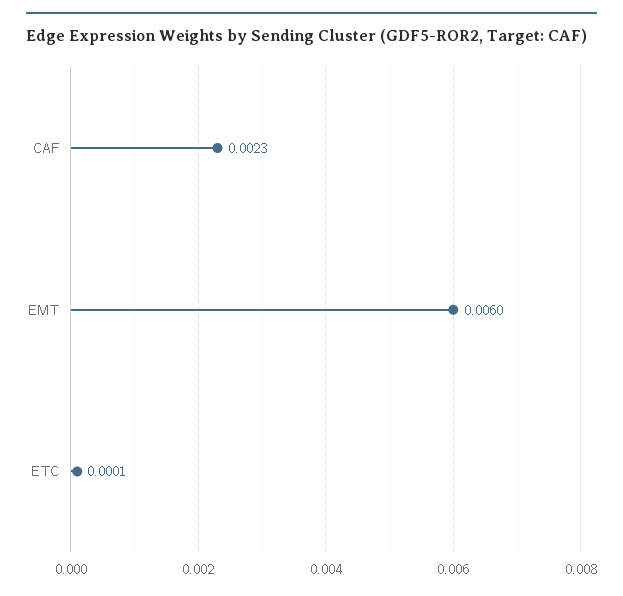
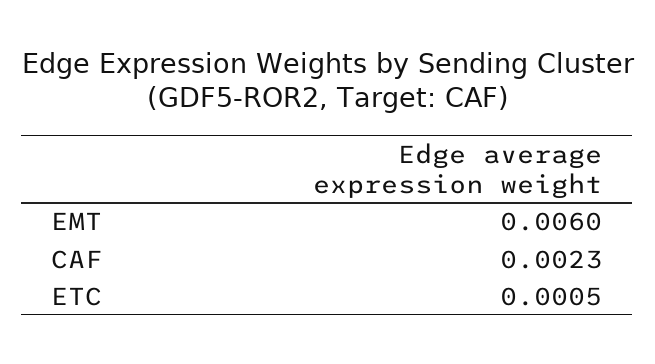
ETC: 0.0001 -> 0.0005

